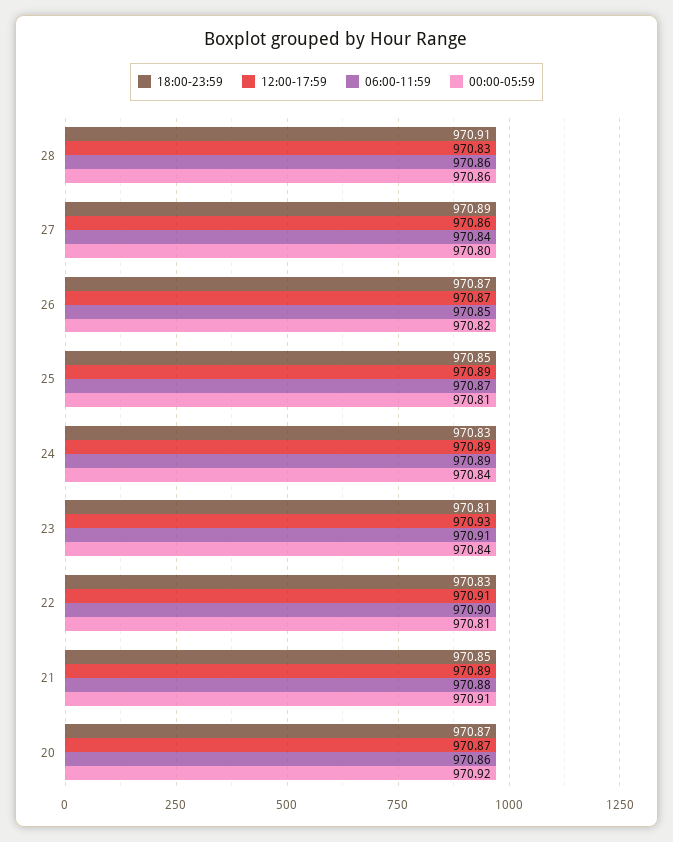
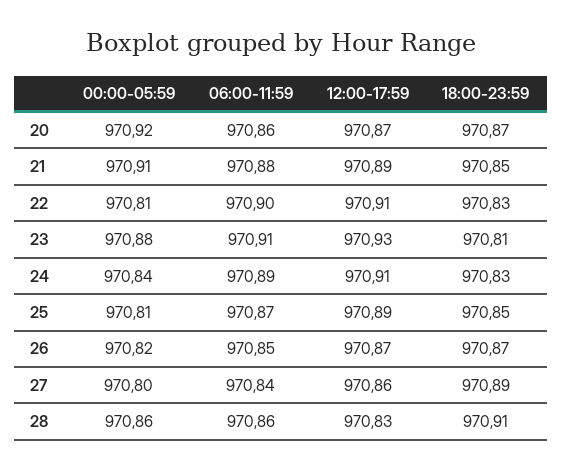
12:00-17:59, 24: 970.89 -> 970.91
00:00-05:59, 23: 970.84 -> 970.88

